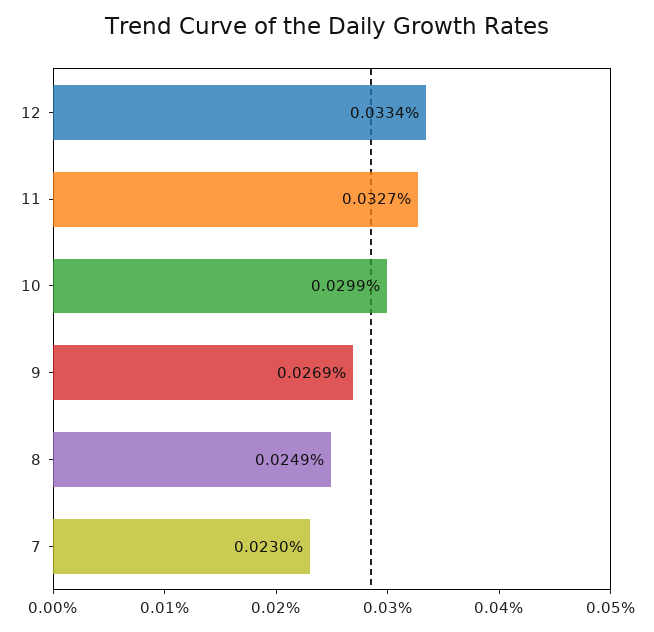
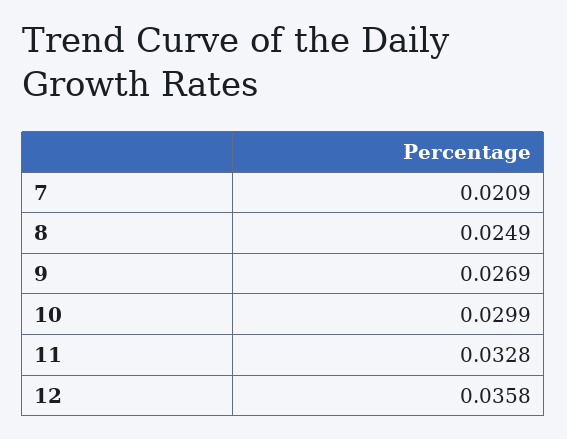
12: 0.0334 -> 0.0358
11: 0.0327 -> 0.0328
7: 0.023 -> 0.0209

